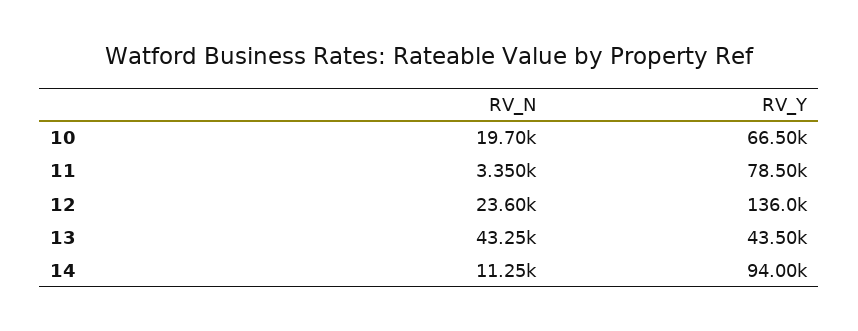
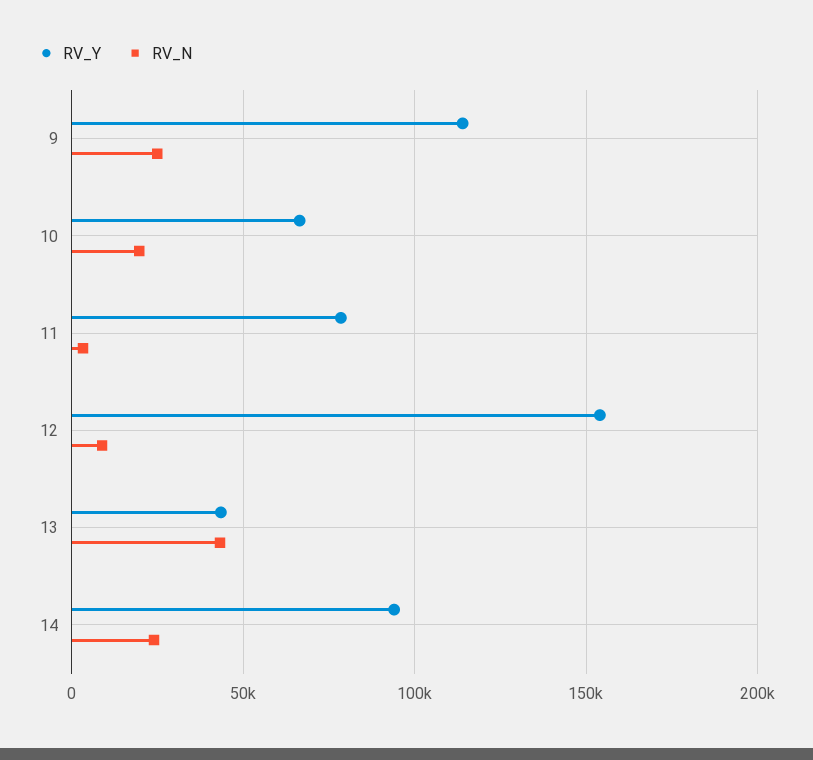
RV_N, 12: 23600 -> 10000
RV_Y, 12: 136000 -> 155000
RV_N, 14: 11250 -> 25000
RV_Y, 9: none -> 115000
RV_N, 9: none -> 25000

